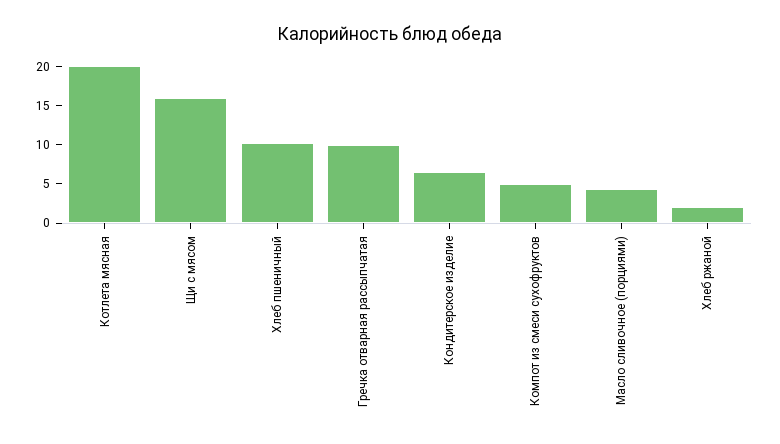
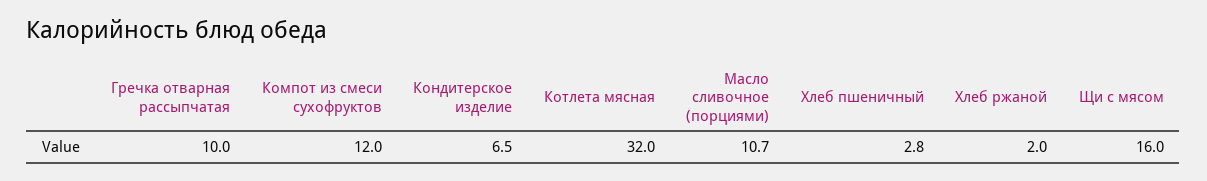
Котлета мясная: 20 -> 32
Хлеб пшеничный: 10 -> 2.8
Компот из смеси сухофруктов: 5 -> 12
Масло сливочное (порциями): 5 -> 10.7

